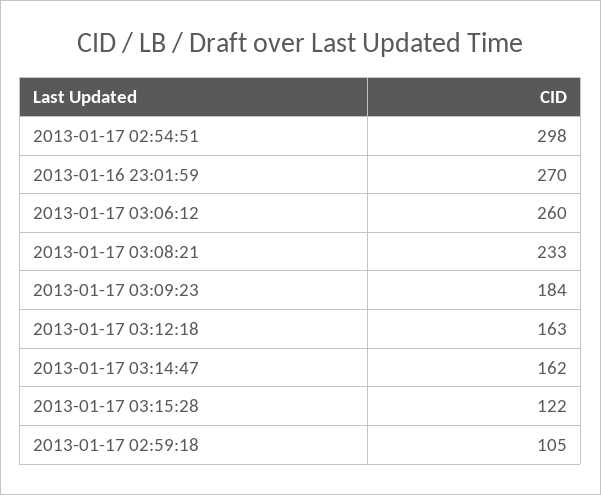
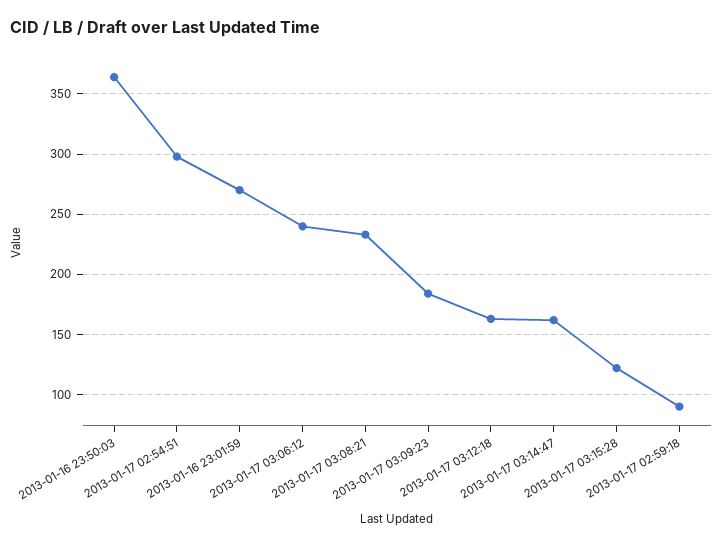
2013-01-17 03:06:12: 260 -> 240
2013-01-17 02:59:18: 105 -> 90
2013-01-16 23:50:03: none -> 365

